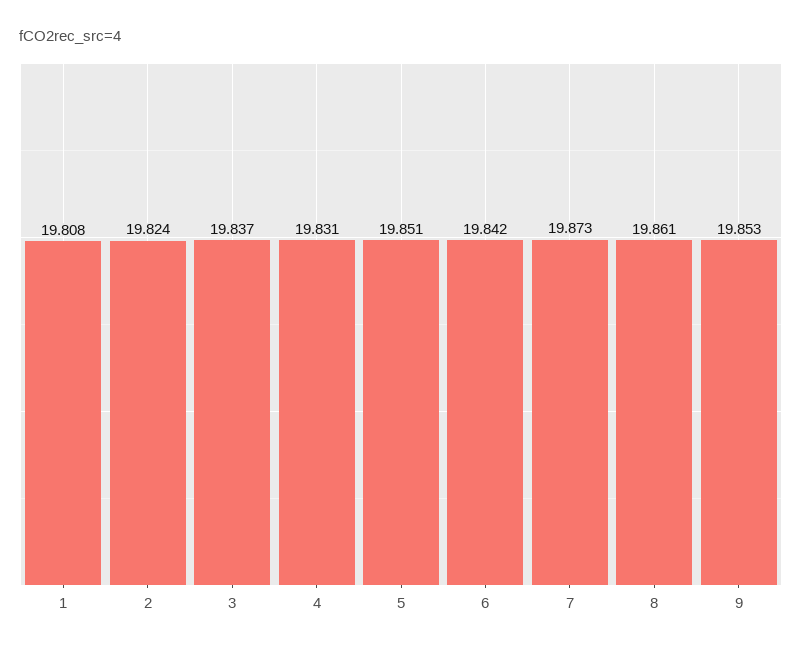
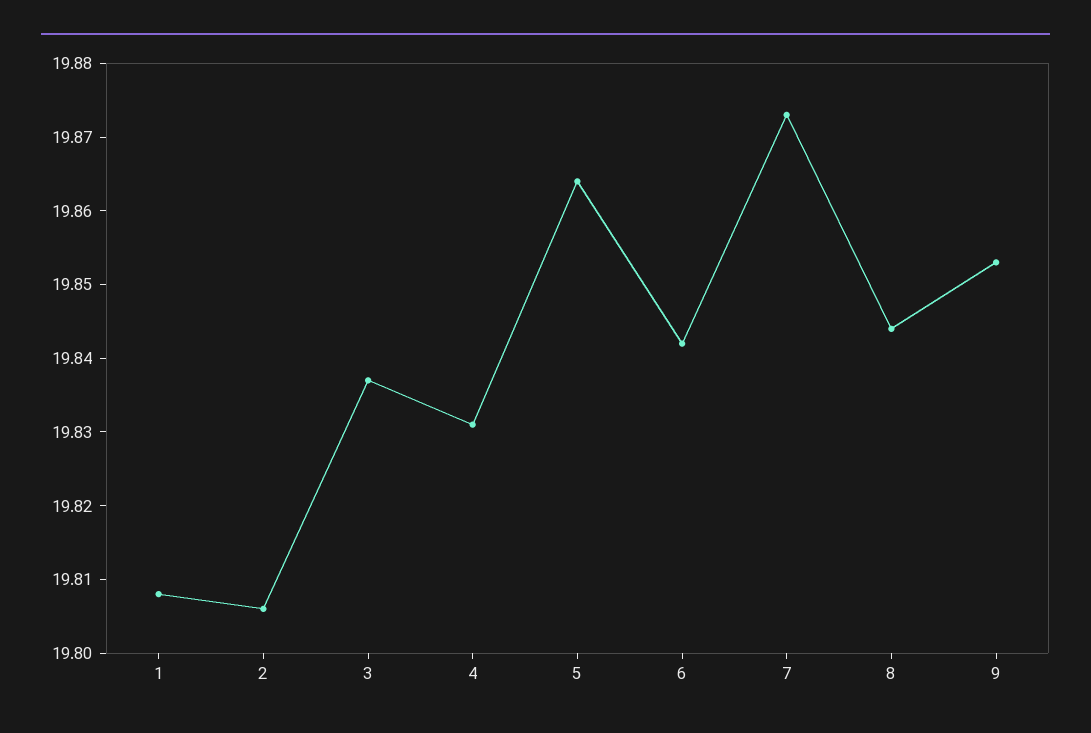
2: 19.824 -> 19.805
5: 19.851 -> 19.865
8: 19.861 -> 19.845

